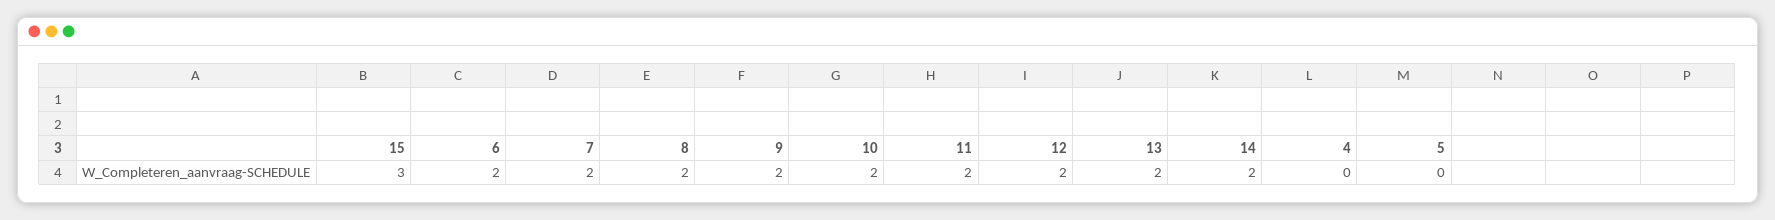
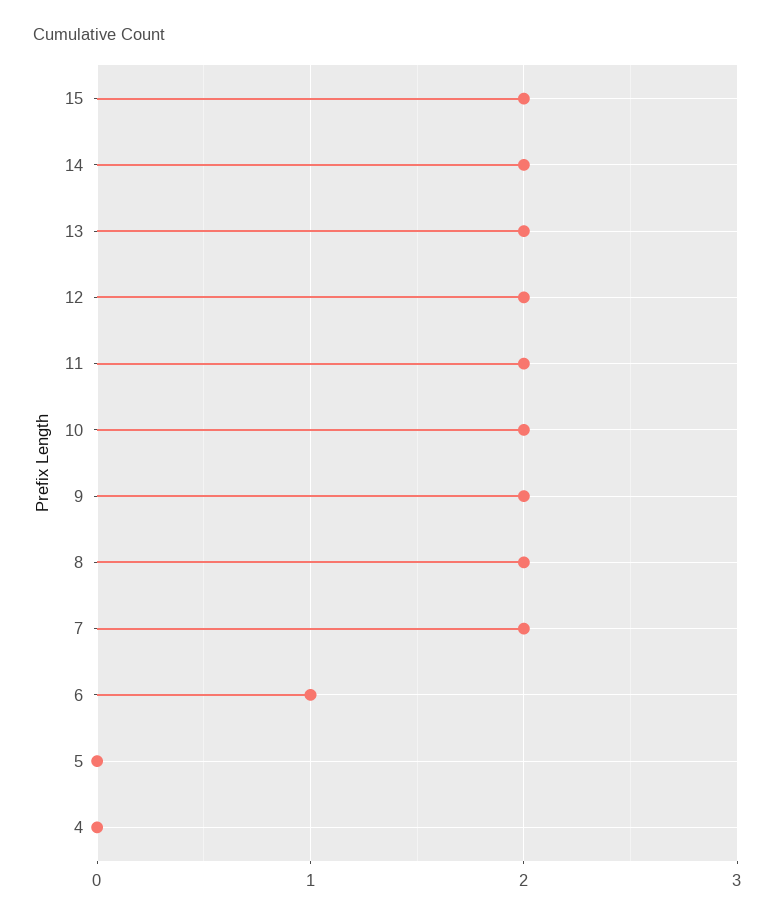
15: 3 -> 2
6: 2 -> 1

